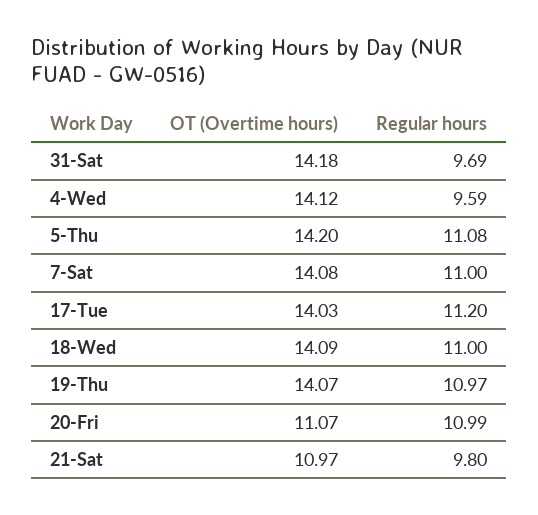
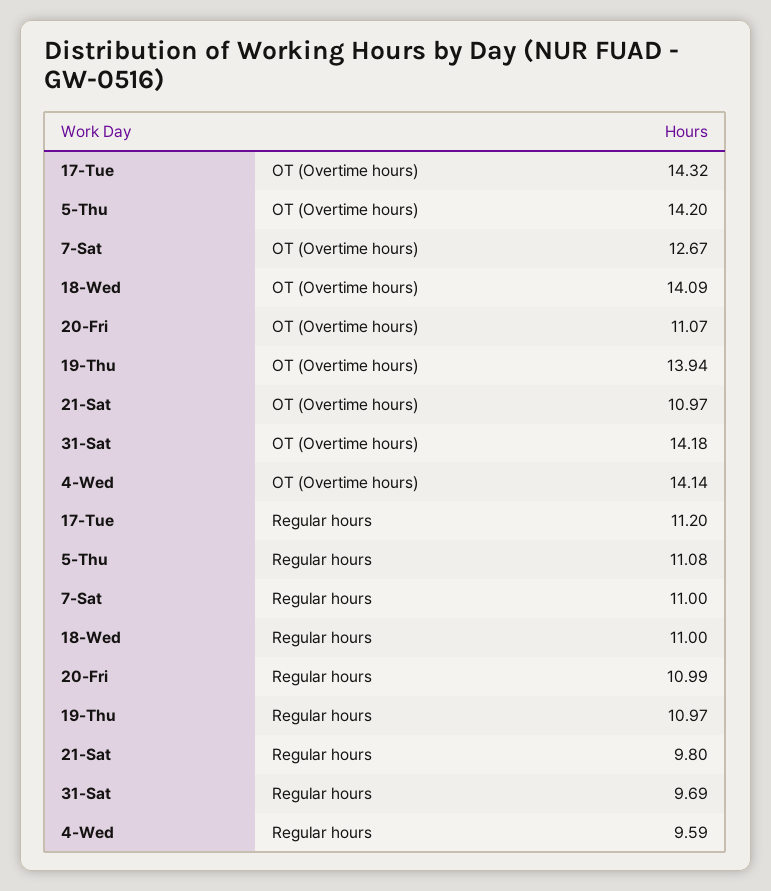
OT (Overtime hours), 4-Wed: 14.12 -> 14.14
OT (Overtime hours), 7-Sat: 14.08 -> 12.67
OT (Overtime hours), 17-Tue: 14.03 -> 14.32
OT (Overtime hours), 19-Thu: 14.07 -> 13.94

